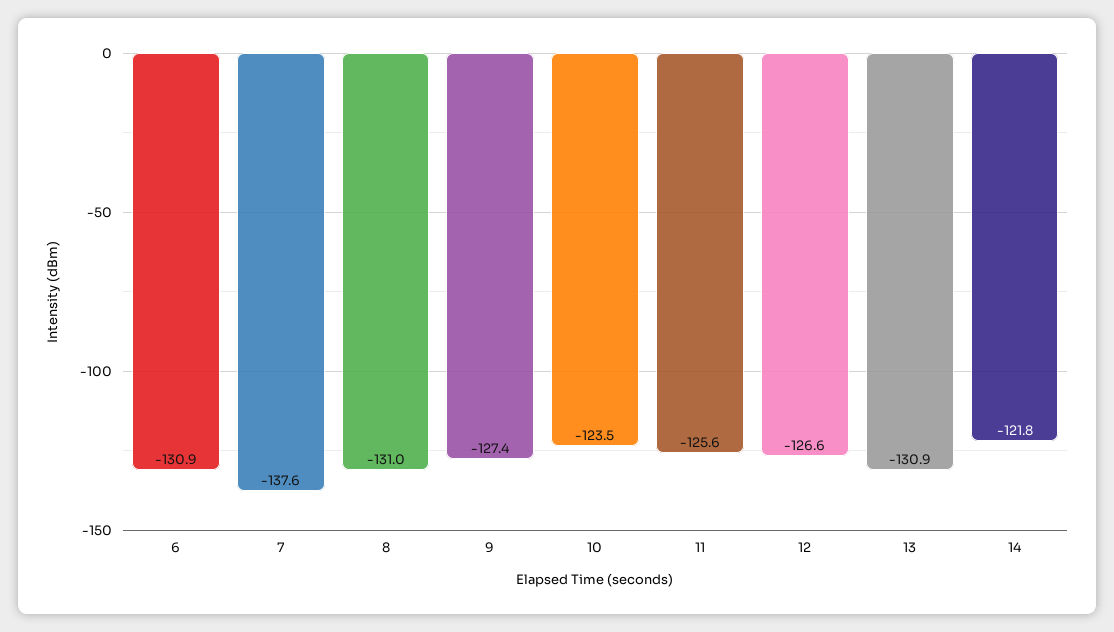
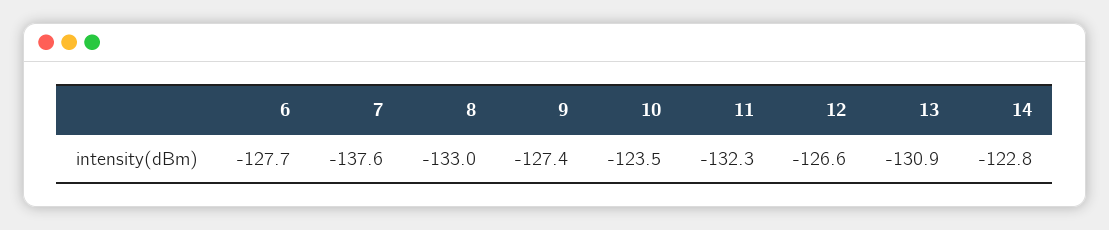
6: -130.9 -> -127.7
8: -131 -> -133
11: -125.6 -> -132.3
14: -121.8 -> -122.8

